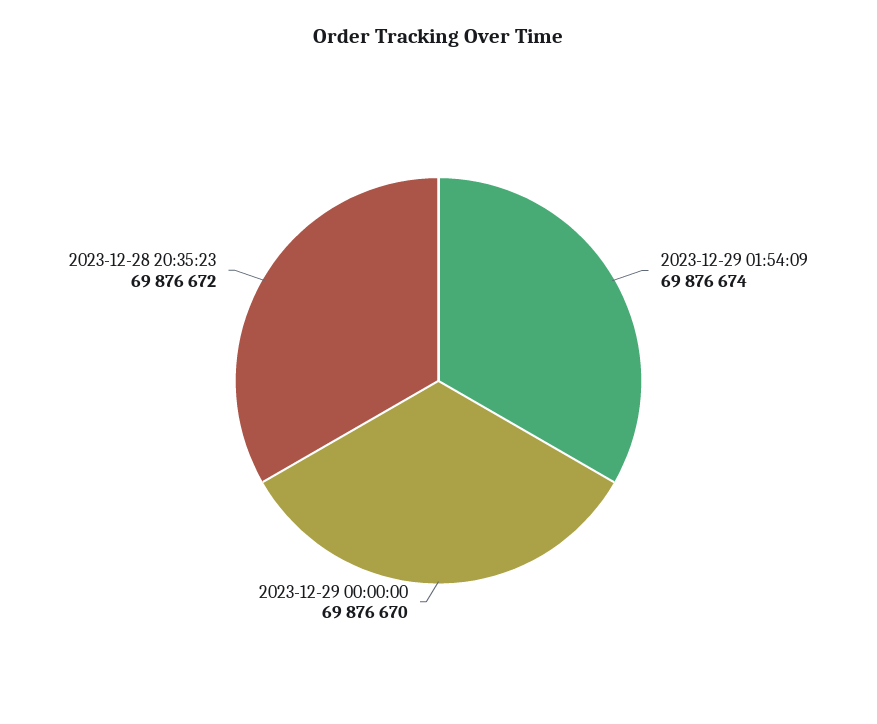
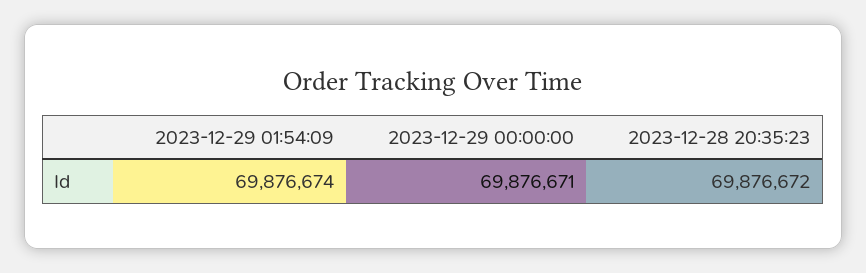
2023-12-29 00:00:00: 69876670 -> 69876671

